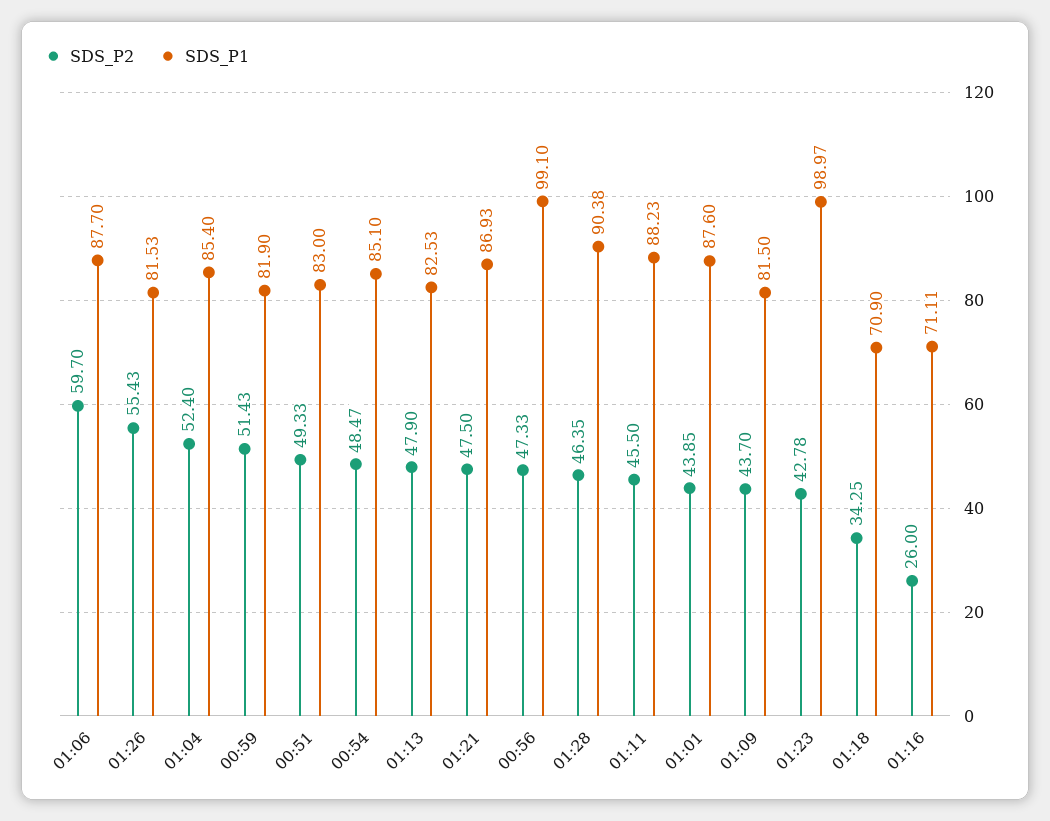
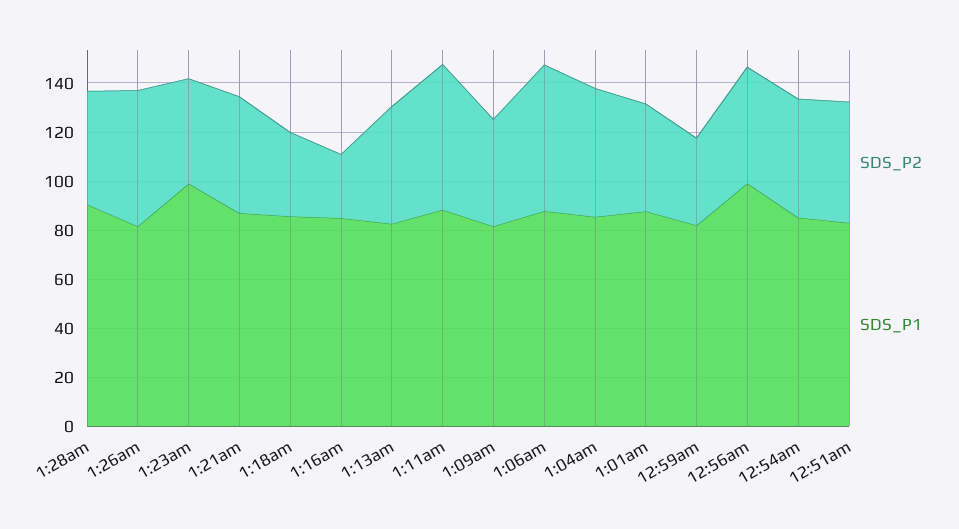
SDS_P2, 00:59: 51.43 -> 35
SDS_P2, 01:11: 45.5 -> 60
SDS_P1, 01:18: 70.9 -> 85
SDS_P1, 01:16: 71.11 -> 85

